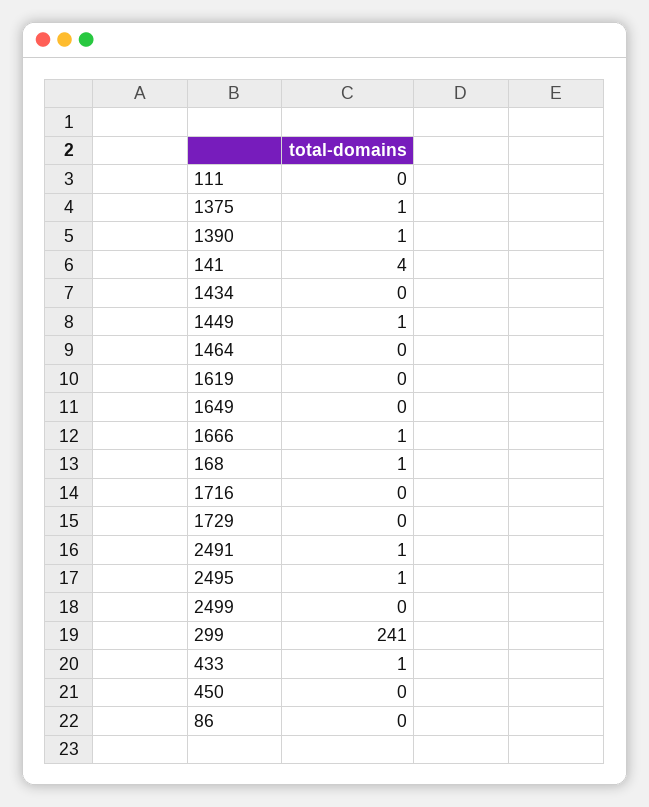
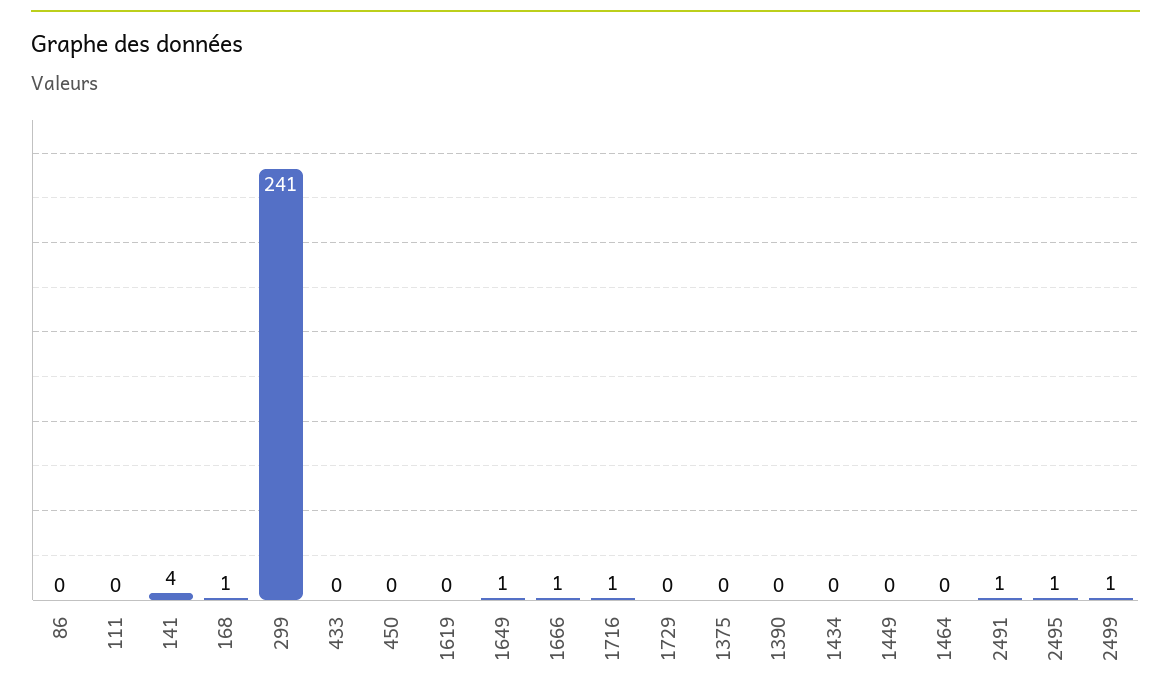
1375: 1 -> 0
1390: 1 -> 0
1449: 1 -> 0
1649: 0 -> 1
1716: 0 -> 1
2499: 0 -> 1
433: 1 -> 0

